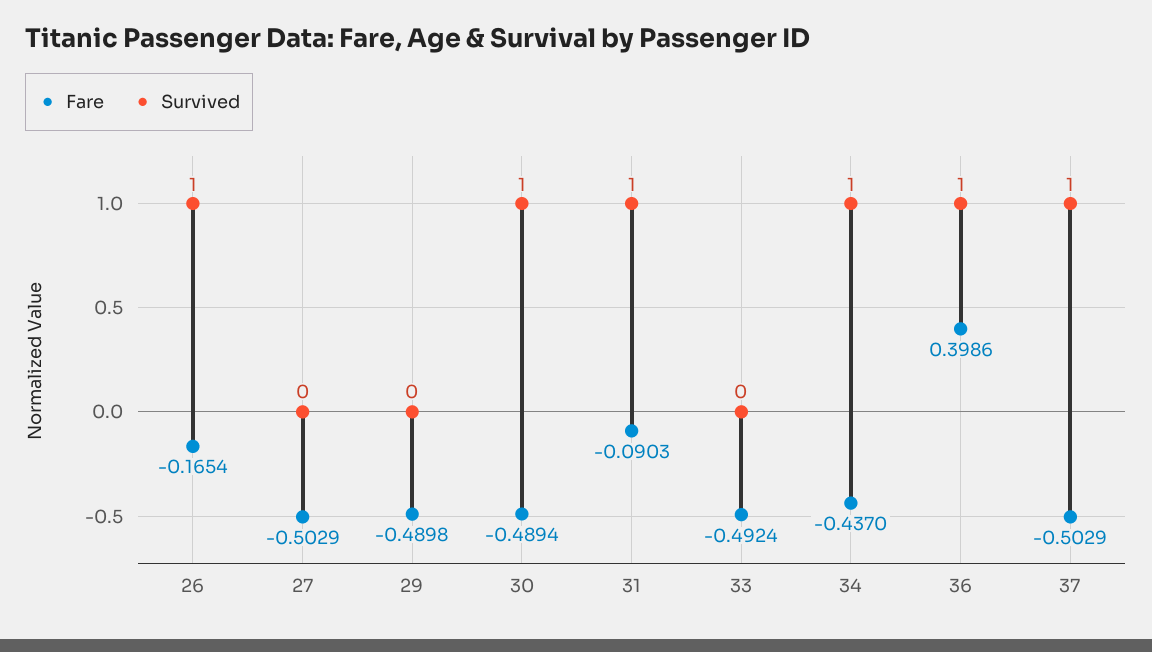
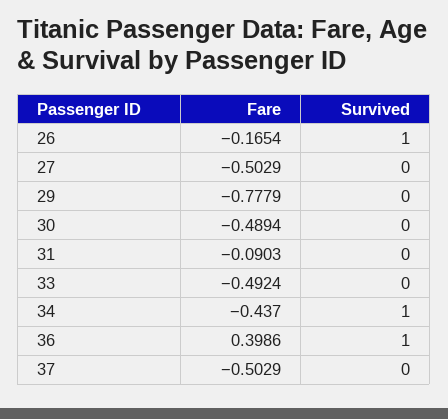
Fare, 29: -0.4898 -> -0.7779
Survived, 30: 1 -> 0
Survived, 31: 1 -> 0
Survived, 37: 1 -> 0

